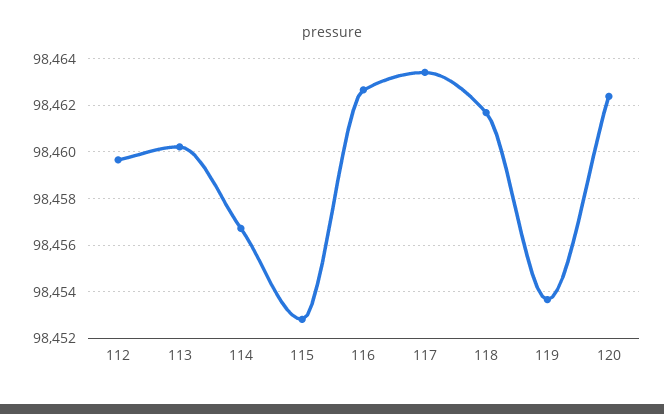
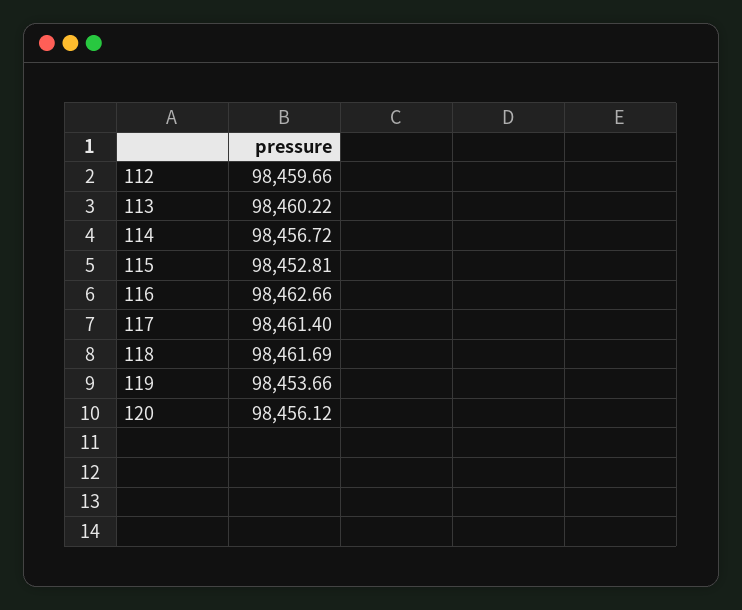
117: 98463.5 -> 98461.4
120: 98462.5 -> 98456.12

